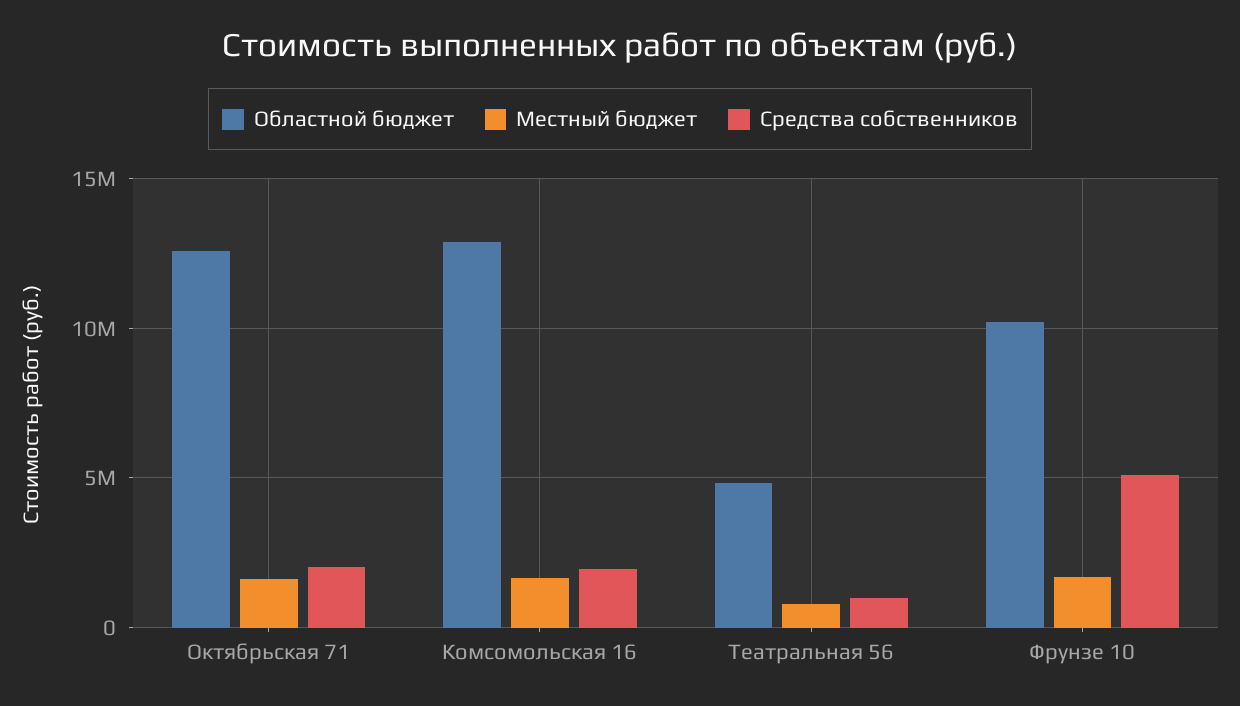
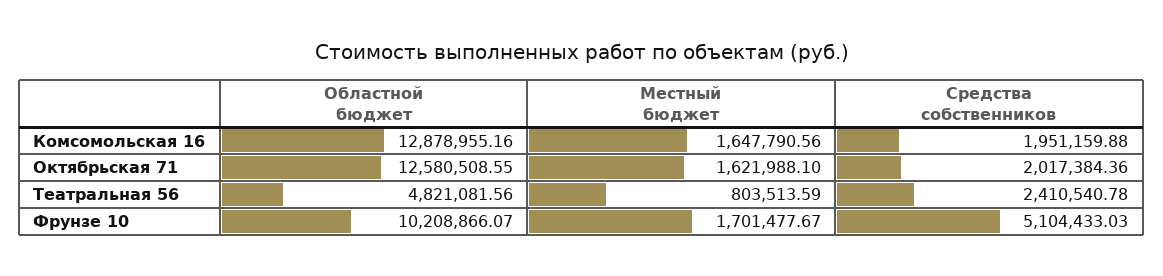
Средства собственников, Театральная 56: 1000000 -> 2410540.78

